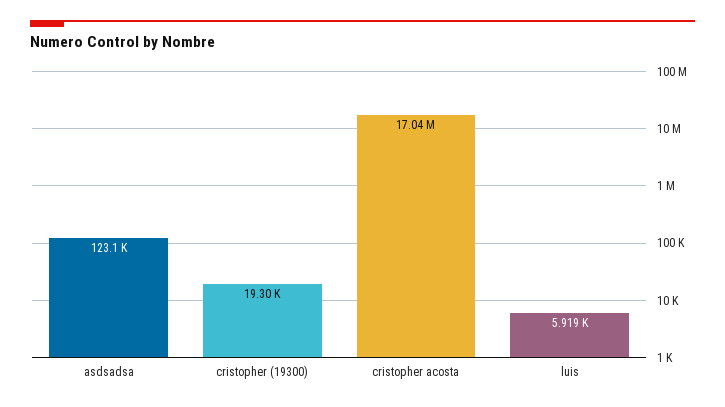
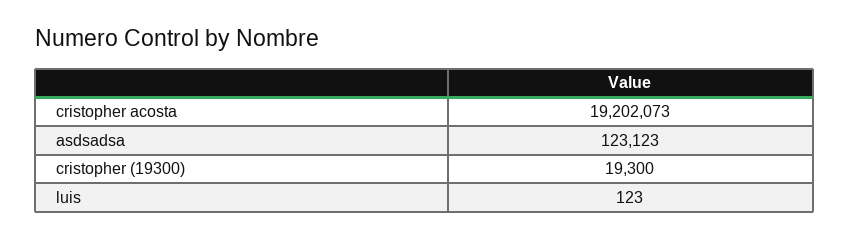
cristopher acosta: 17040000 -> 19202073
luis: 5919 -> 123

